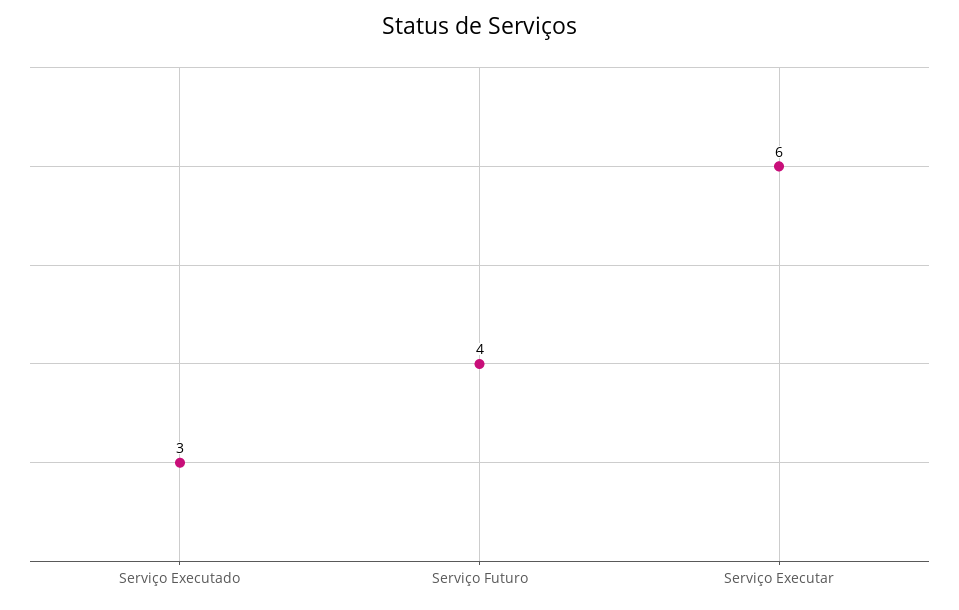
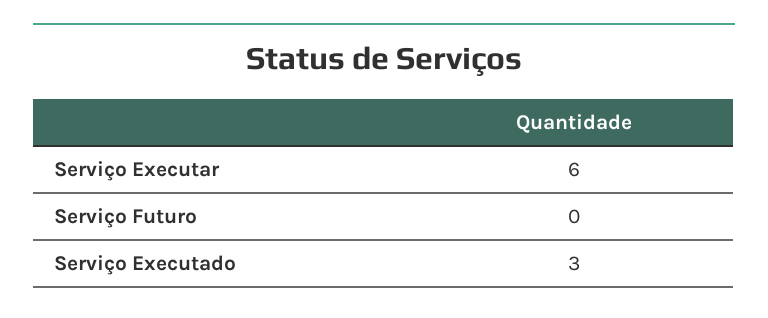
Serviço Futuro: 4 -> 0

